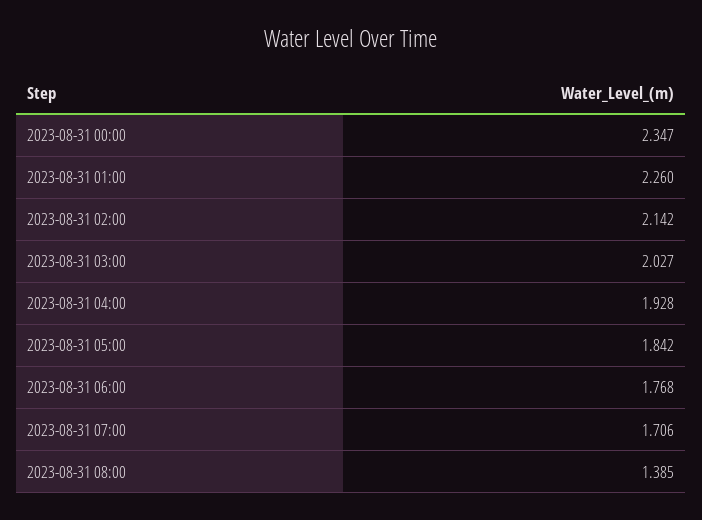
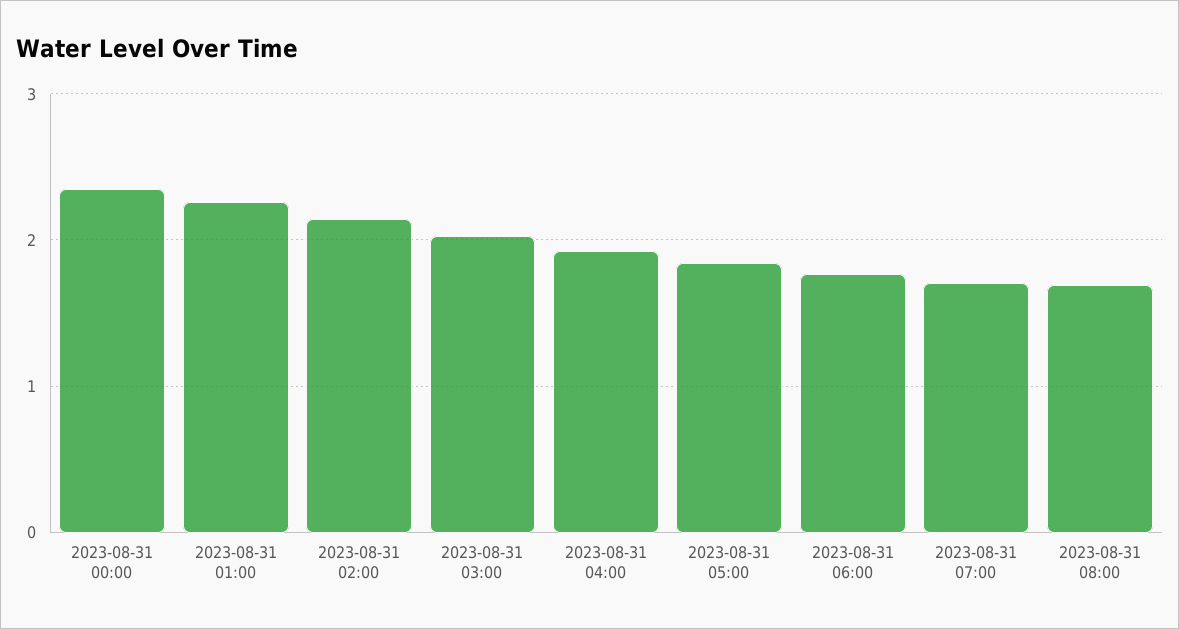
2023-08-31 08:00: 1.385 -> 1.7

